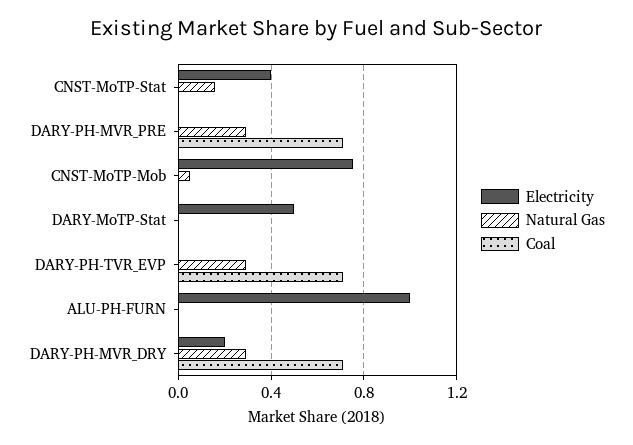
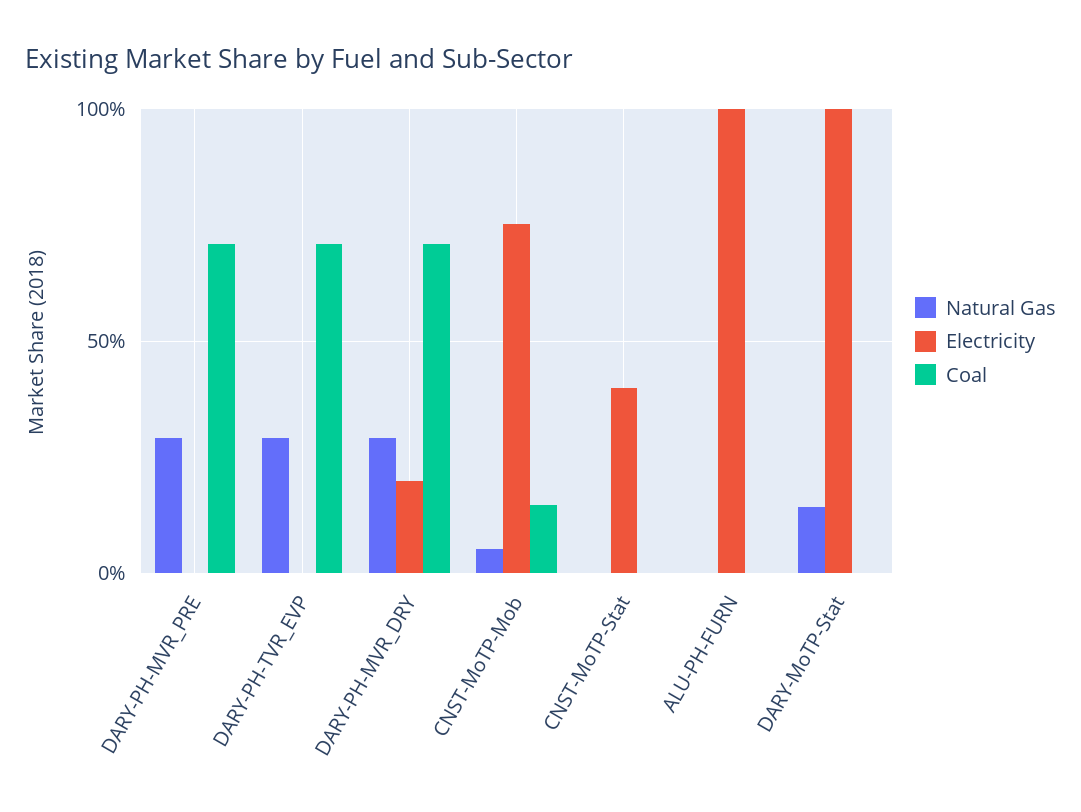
Natural Gas, CNST-MoTP-Stat: 0.15 -> 0
Coal, CNST-MoTP-Mob: 0 -> 0.15
Electricity, DARY-MoTP-Stat: 0.5 -> 1
Natural Gas, DARY-MoTP-Stat: 0 -> 0.15

